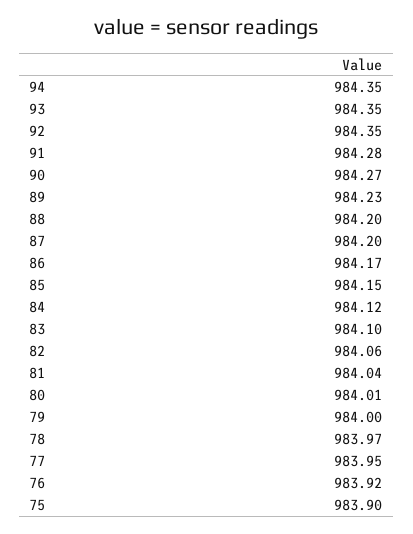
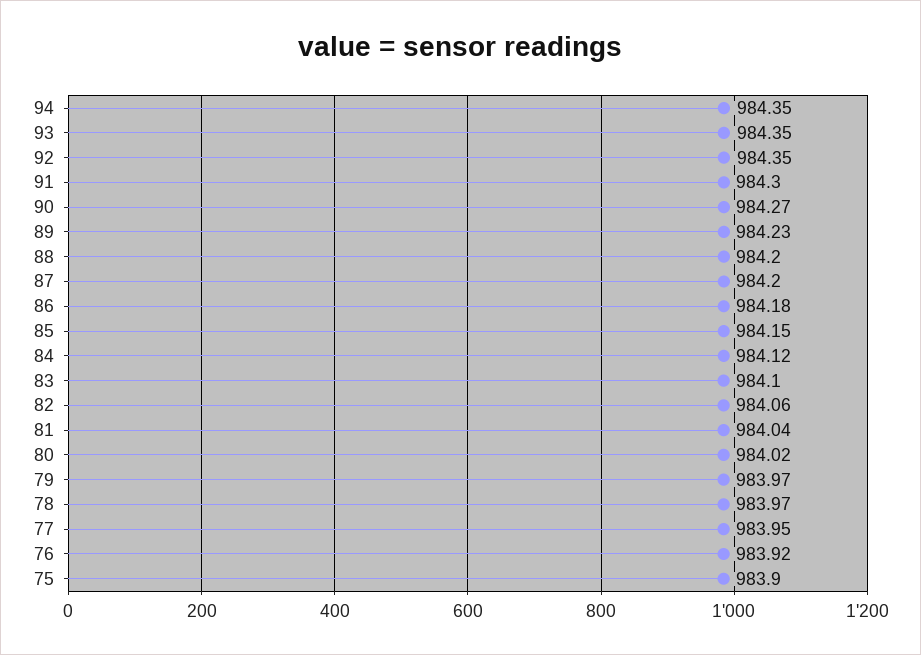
91: 984.28 -> 984.3
86: 984.17 -> 984.18
80: 984.01 -> 984.02
79: 984 -> 983.97

